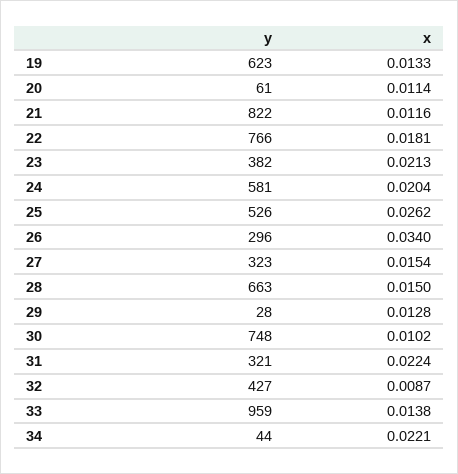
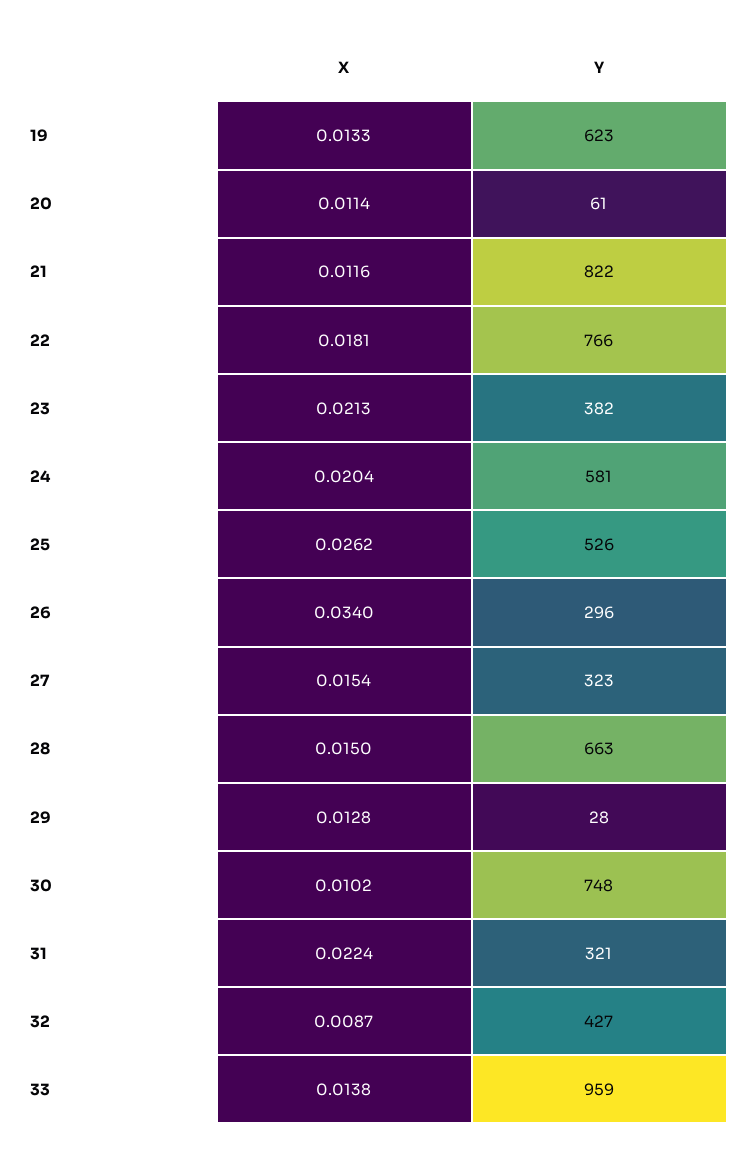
y, 34: 44 -> none
x, 34: 0.0221 -> none

